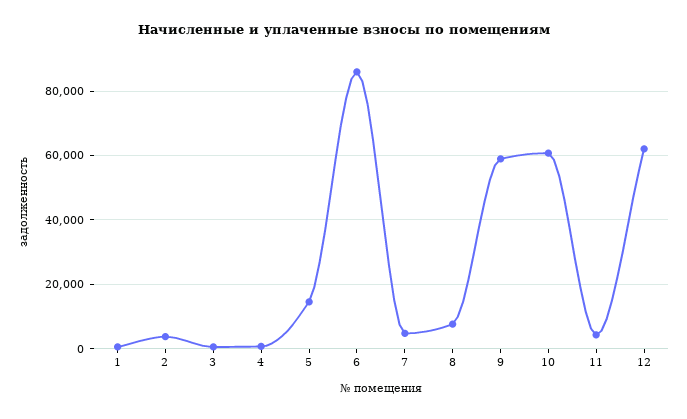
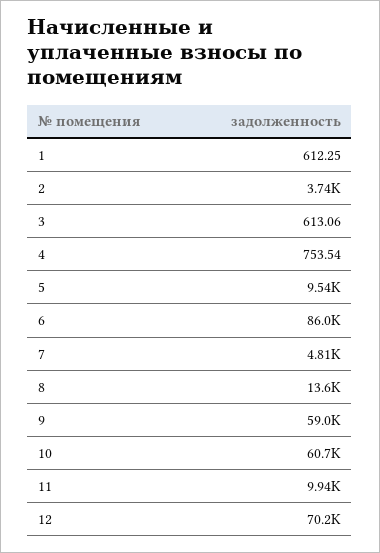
5: 14000 -> 9540
8: 8000 -> 13600
11: 4000 -> 9940
12: 62000 -> 70200

